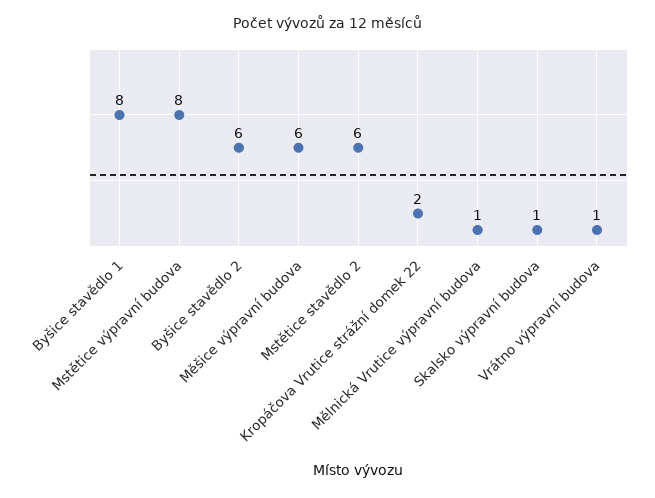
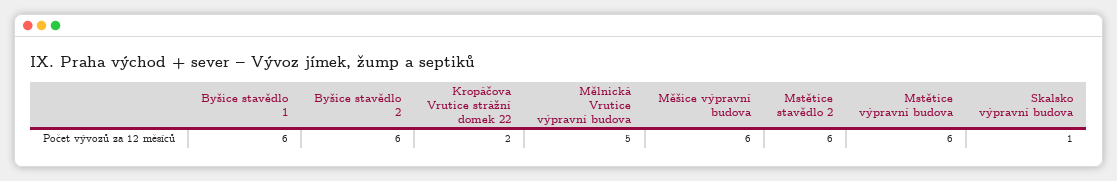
Byšice stavědlo 1: 8 -> 6
Mstětice výpravní budova: 8 -> 6
Mělnická Vrutice výpravní budova: 1 -> 5
Vrátno výpravní budova: 1 -> none

